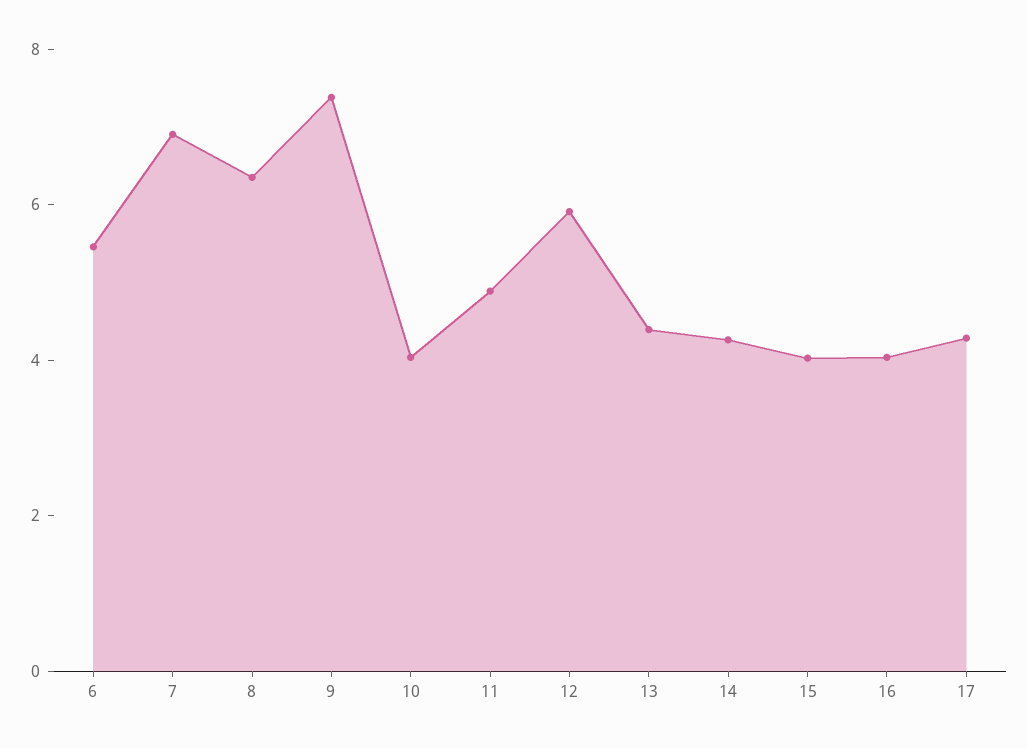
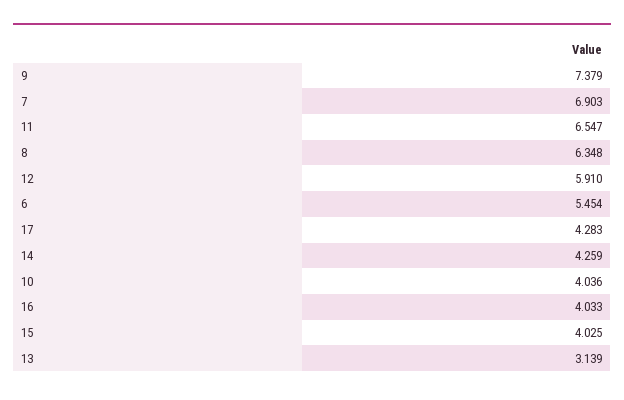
11: 5 -> 6.547
13: 4.5 -> 3.139

